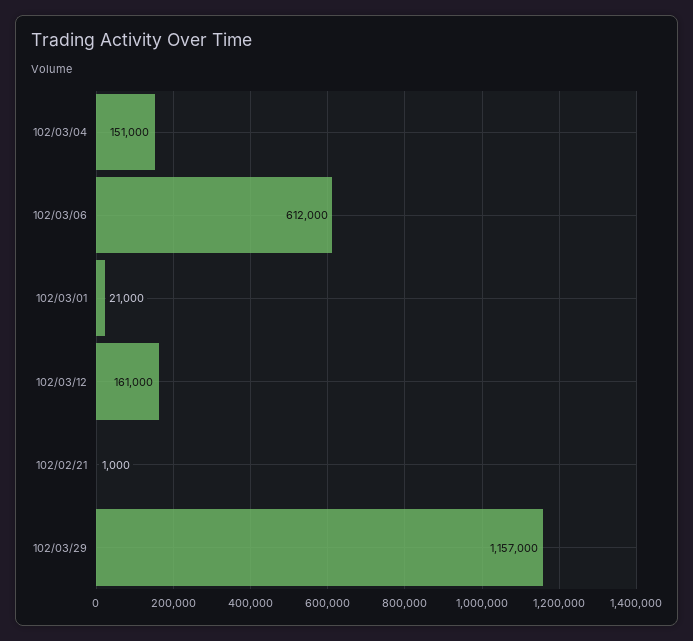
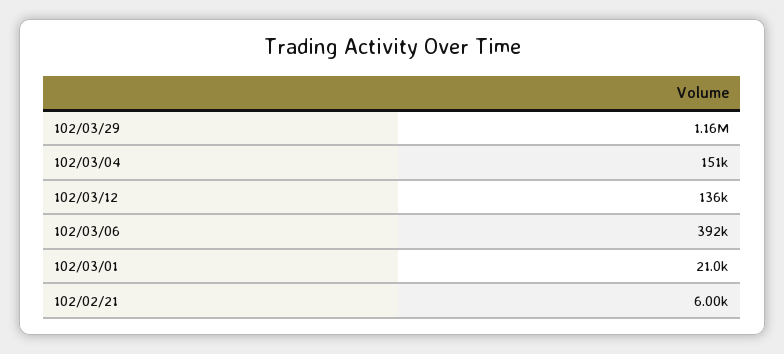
102/03/06: 612000 -> 392000
102/03/12: 161000 -> 136000
102/02/21: 1000 -> 6000

